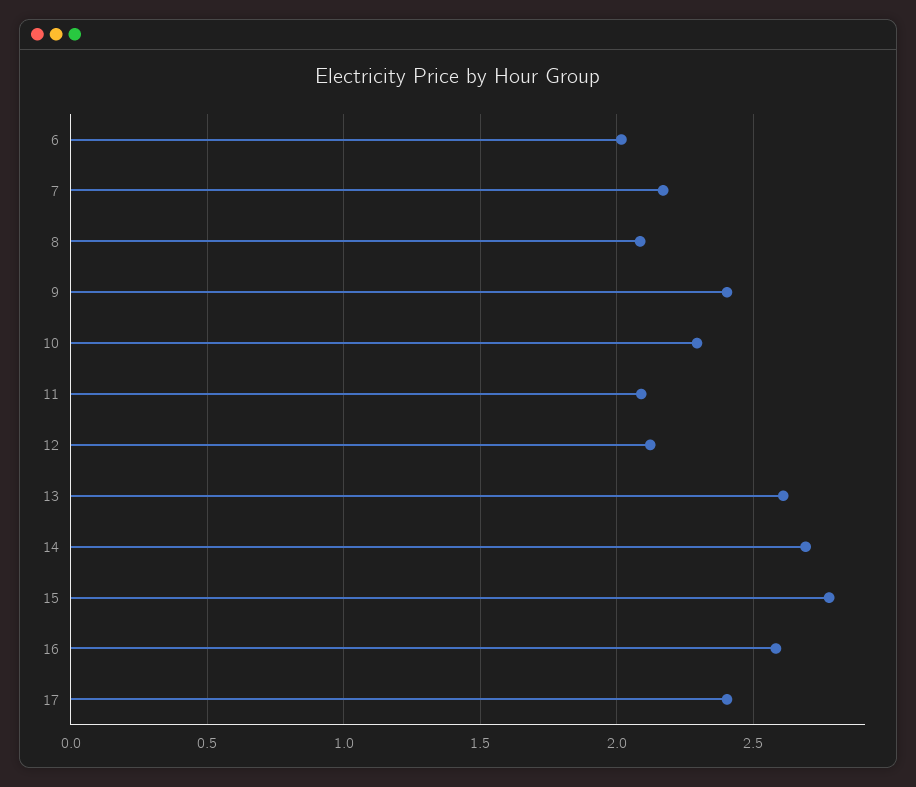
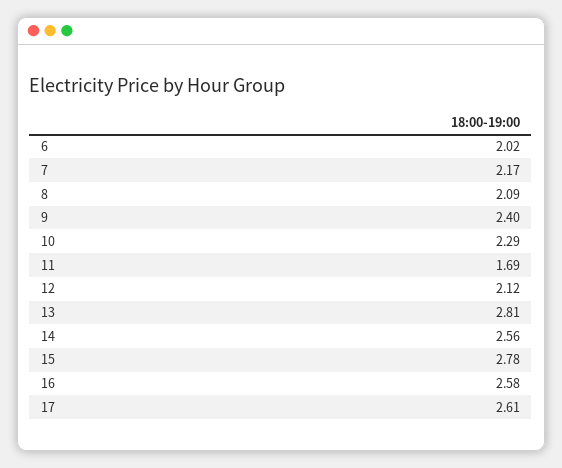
11: 2.1 -> 1.69
13: 2.6 -> 2.81
14: 2.7 -> 2.56
17: 2.4 -> 2.61

